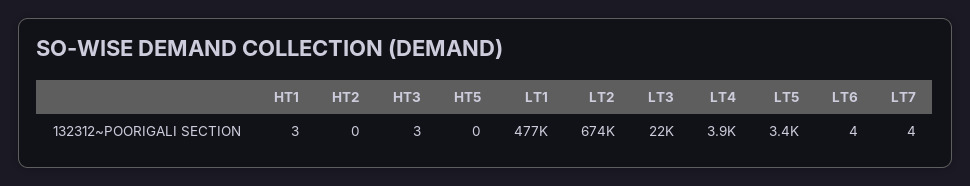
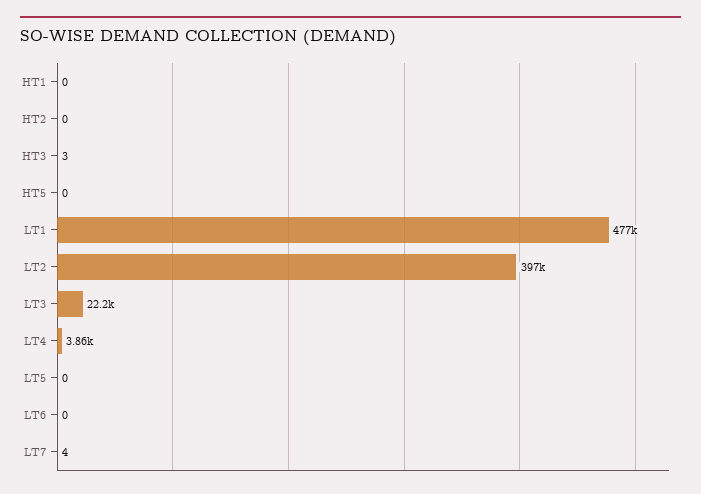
HT1: 3 -> 0
LT2: 674000 -> 397000
LT5: 3400 -> 0
LT6: 4 -> 0

